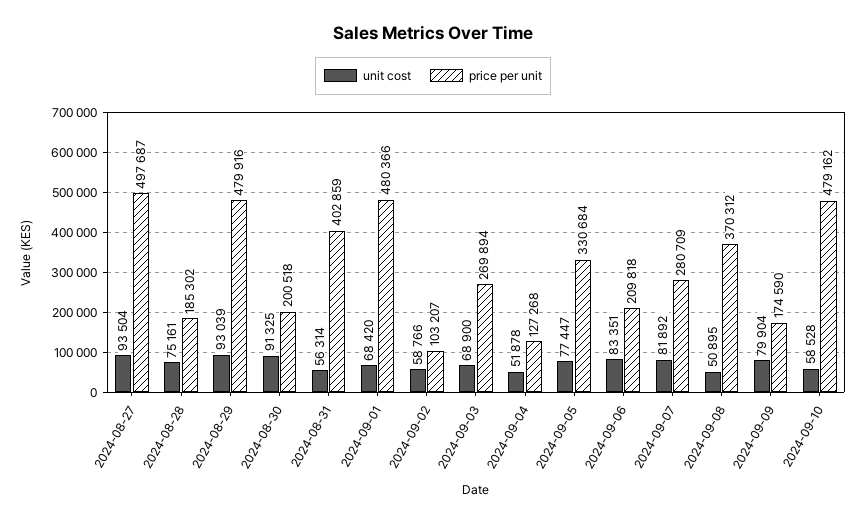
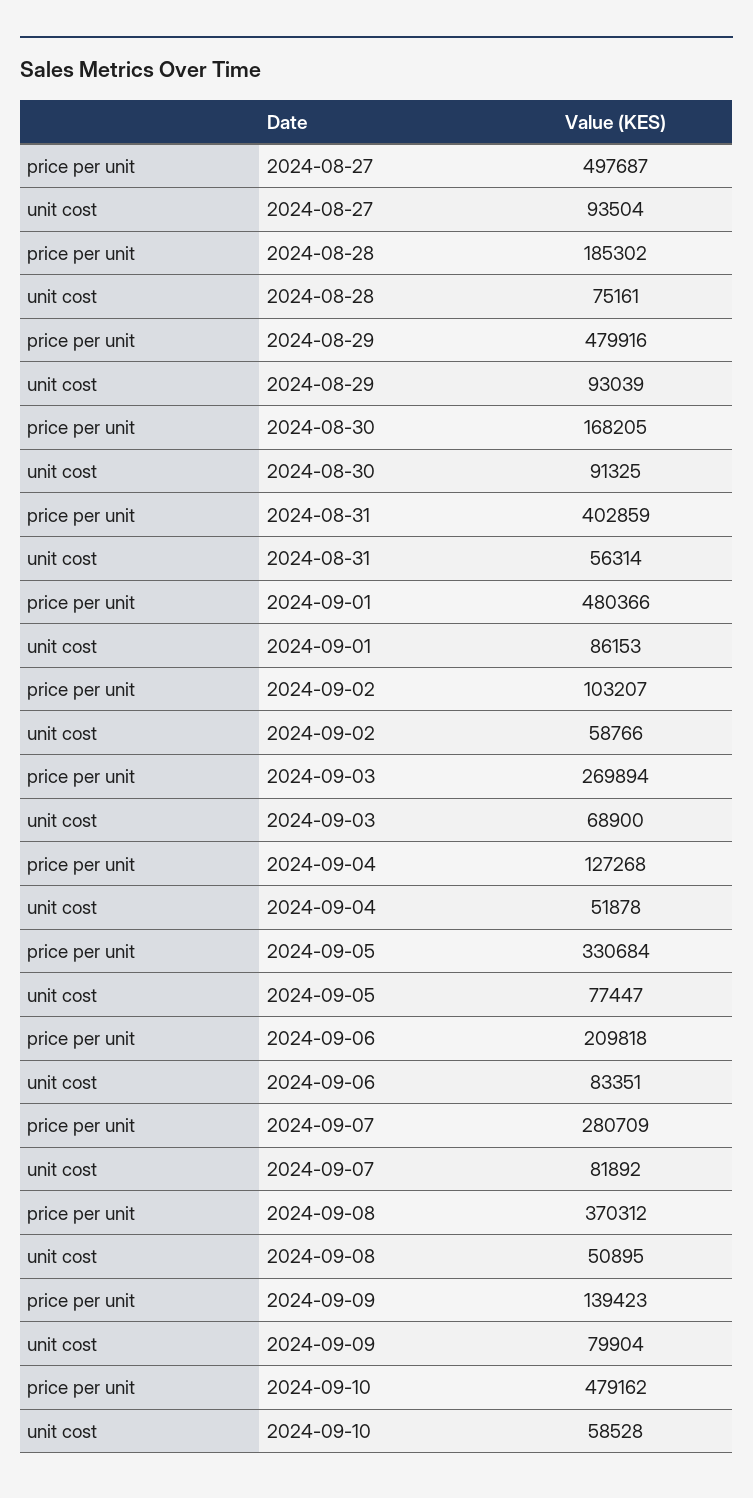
price per unit, 2024-08-30: 200518 -> 168205
unit cost, 2024-09-01: 68420 -> 86153
price per unit, 2024-09-09: 174590 -> 139423

